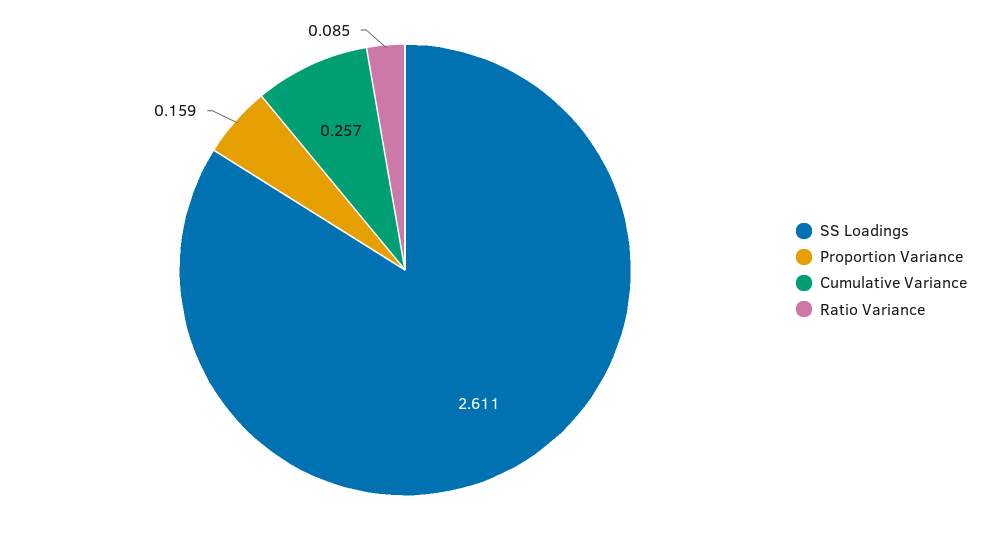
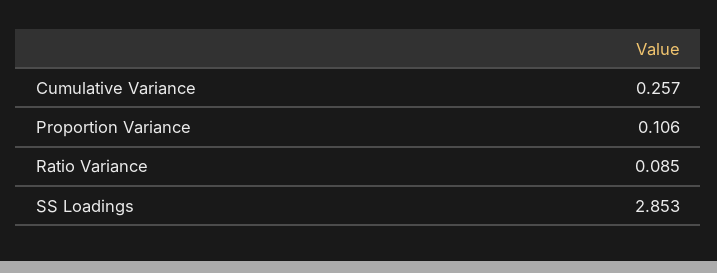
SS Loadings: 2.611 -> 2.853
Proportion Variance: 0.159 -> 0.106

